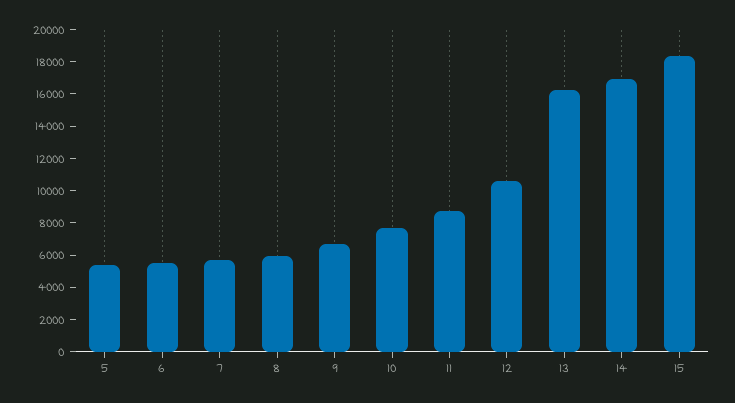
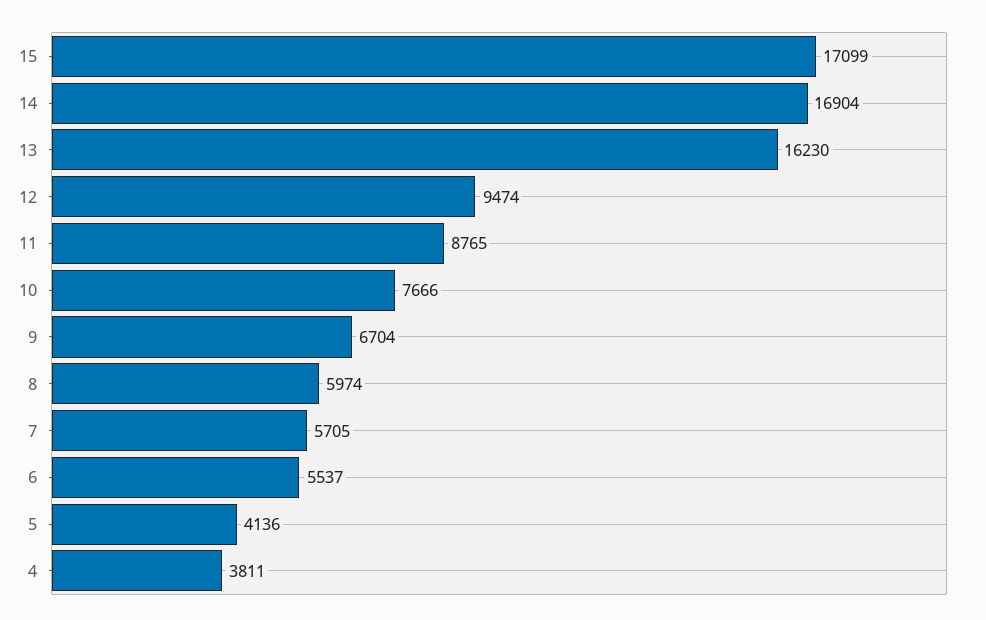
5: 5500 -> 4136
12: 10500 -> 9474
15: 18500 -> 17099
4: none -> 3811

